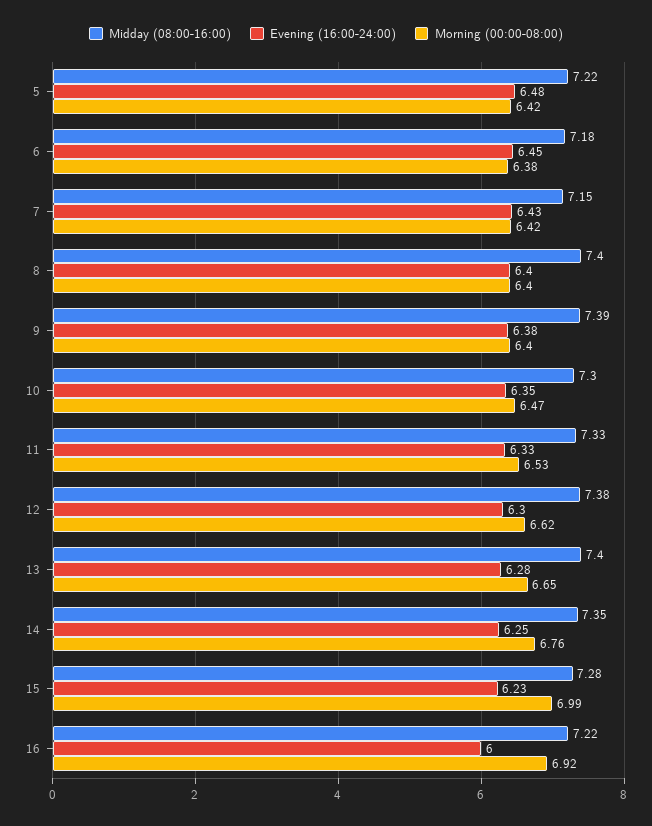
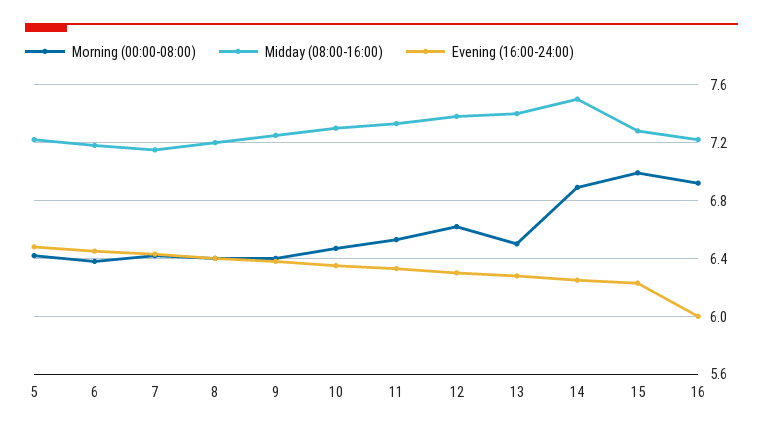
Midday (08:00-16:00), 8: 7.4 -> 7.2
Midday (08:00-16:00), 9: 7.39 -> 7.25
Morning (00:00-08:00), 13: 6.65 -> 6.5
Midday (08:00-16:00), 14: 7.35 -> 7.5
Morning (00:00-08:00), 14: 6.76 -> 6.9

